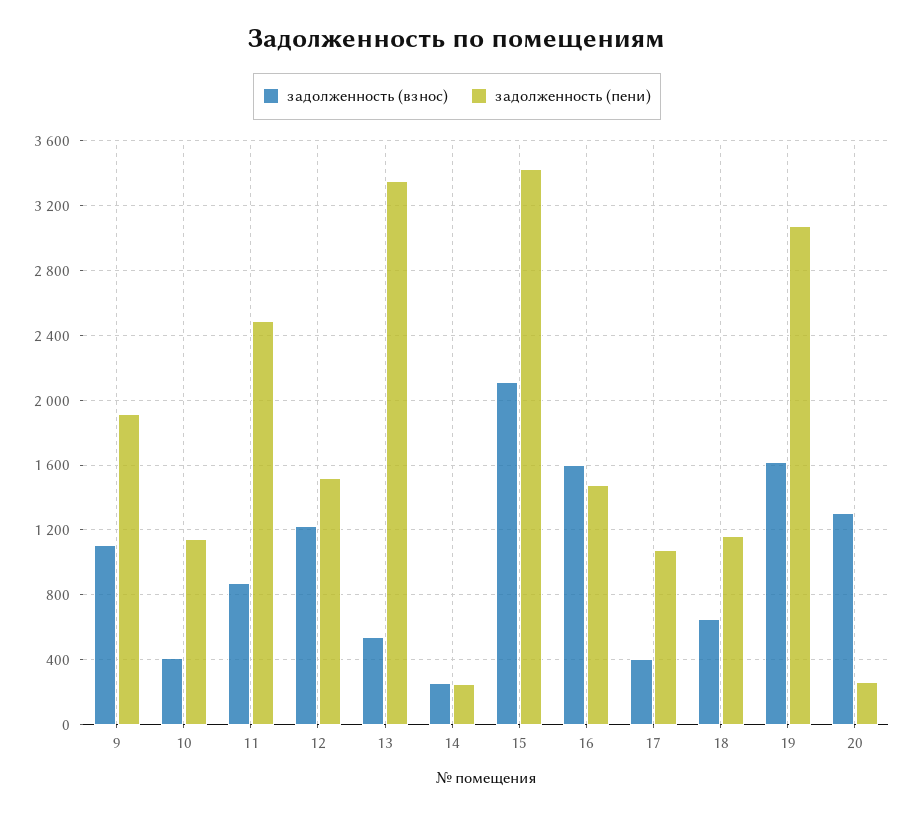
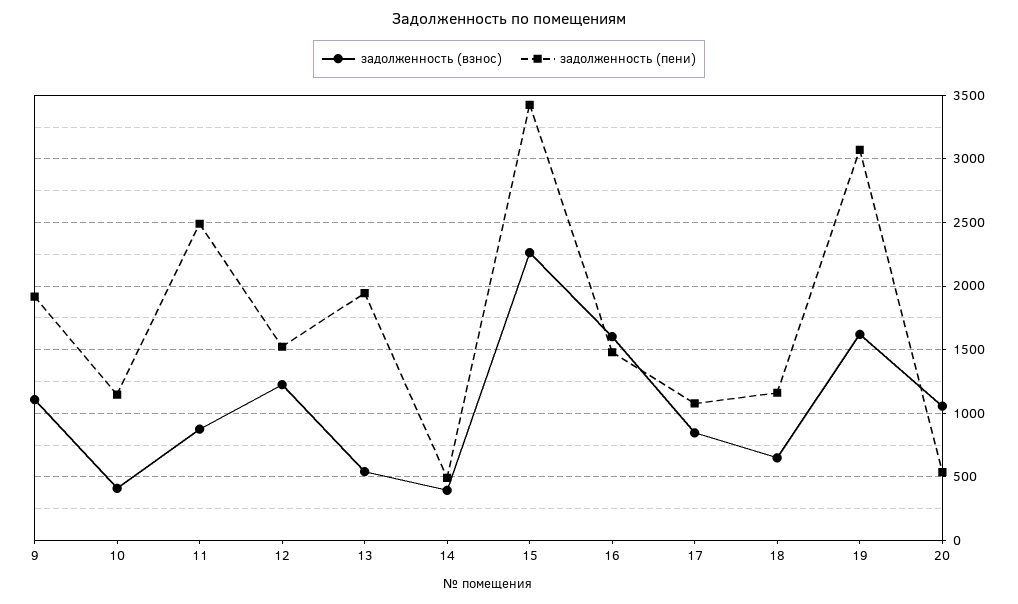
задолженность (пени), 13: 3350 -> 1950
задолженность (взнос), 14: 250 -> 400
задолженность (пени), 14: 250 -> 500
задолженность (взнос), 15: 2100 -> 2250
задолженность (взнос), 17: 400 -> 850
задолженность (взнос), 20: 1300 -> 1050
задолженность (пени), 20: 250 -> 550

